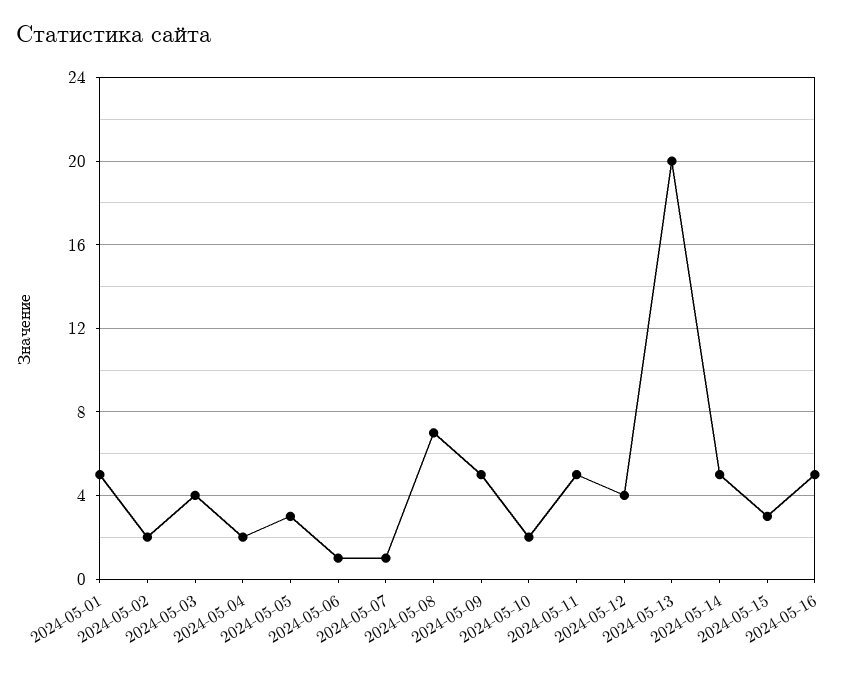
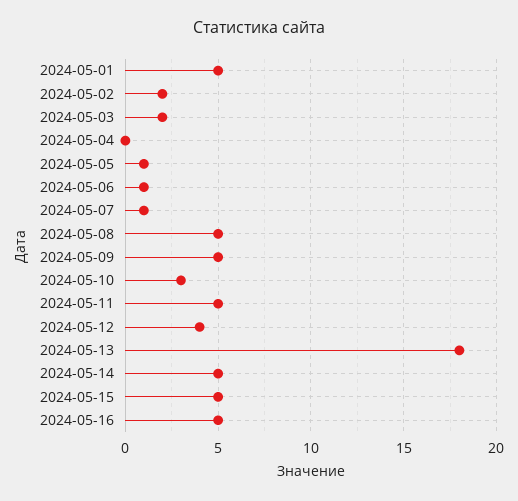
2024-05-03: 4 -> 2
2024-05-04: 2 -> 0
2024-05-05: 3 -> 1
2024-05-08: 7 -> 5
2024-05-10: 2 -> 3
2024-05-13: 20 -> 18
2024-05-15: 3 -> 5

